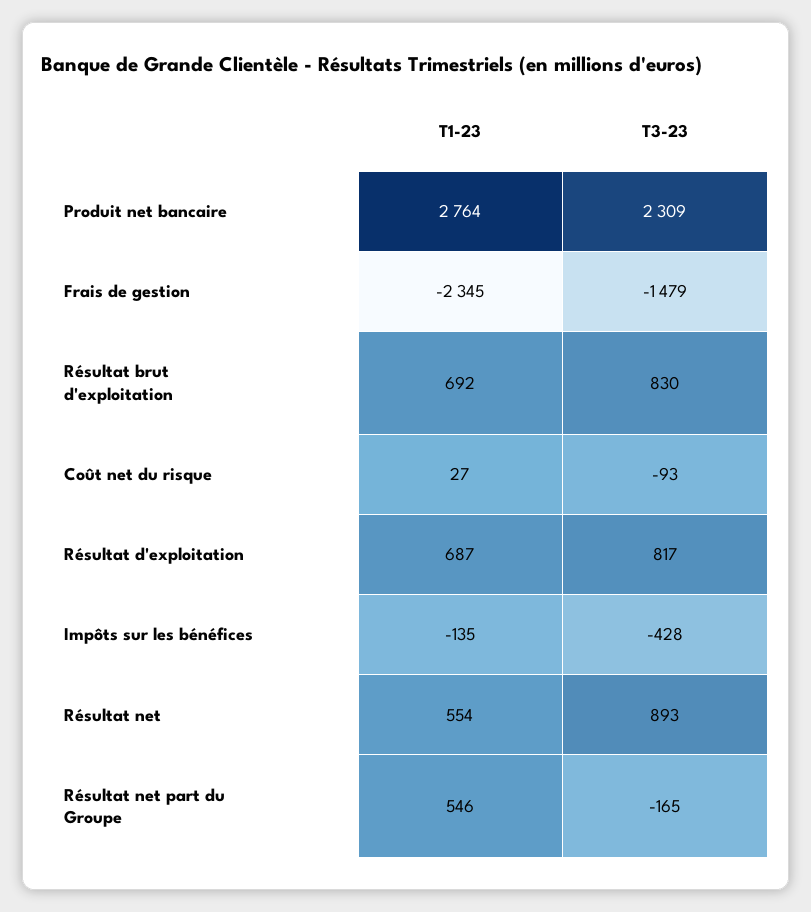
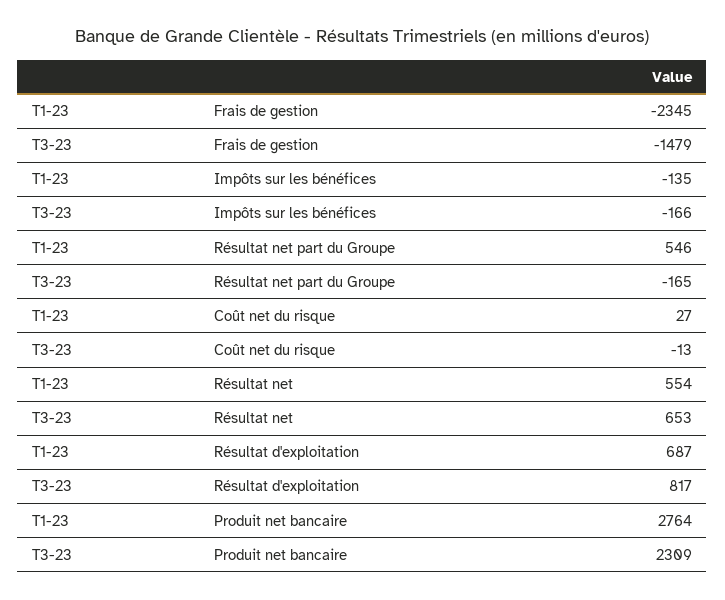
T1-23, Résultat brut d'exploitation: 692 -> none
T3-23, Résultat brut d'exploitation: 830 -> none
T3-23, Coût net du risque: -93 -> -13
T3-23, Impôts sur les bénéfices: -428 -> -166
T3-23, Résultat net: 893 -> 653

